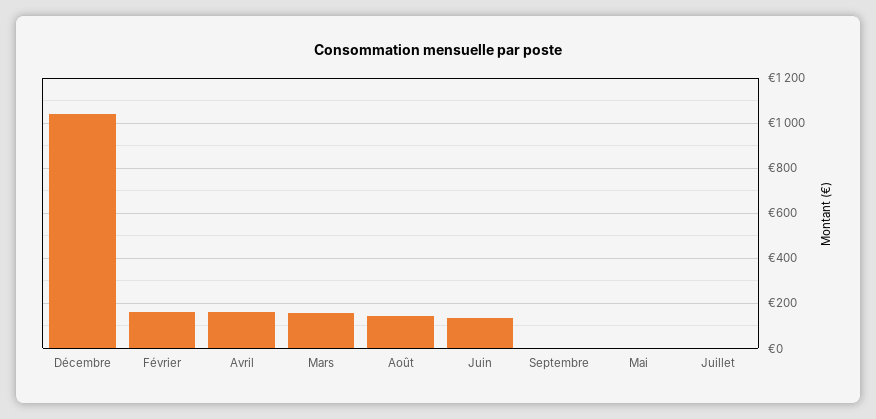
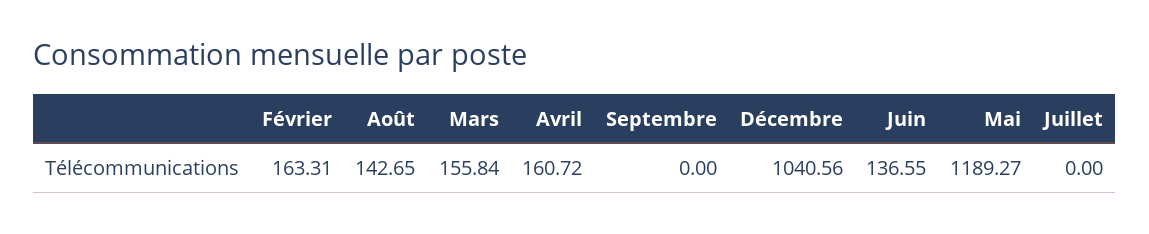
Mai: 0 -> 1189.27

